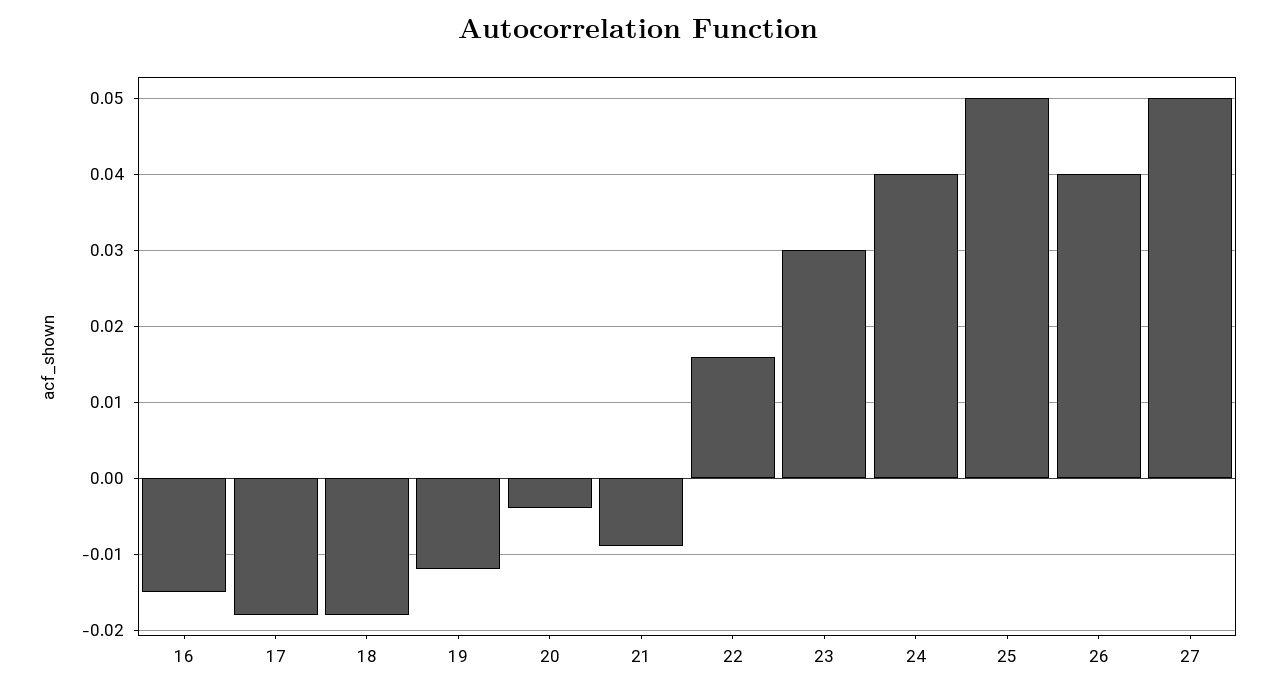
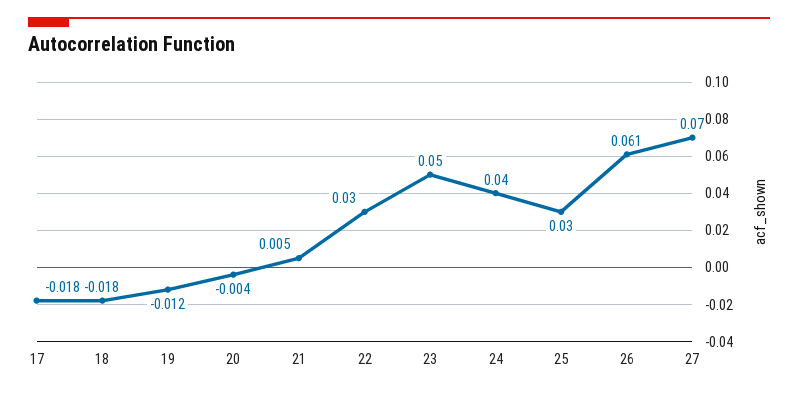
16: -0.015 -> none
21: -0.009 -> 0.005
22: 0.016 -> 0.03
23: 0.03 -> 0.05
25: 0.05 -> 0.03
26: 0.04 -> 0.061
27: 0.05 -> 0.07

